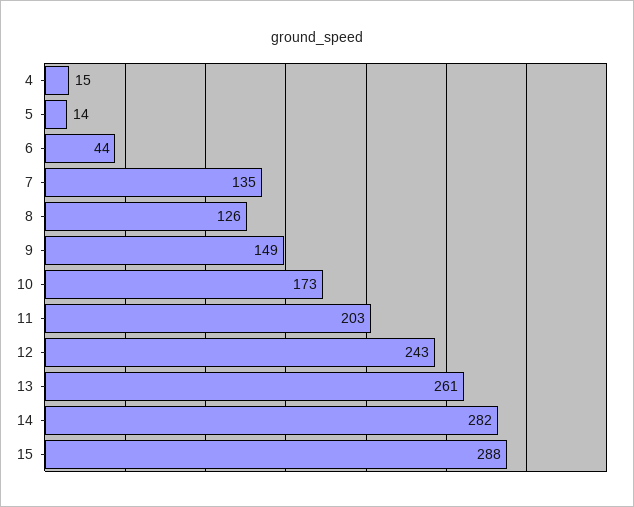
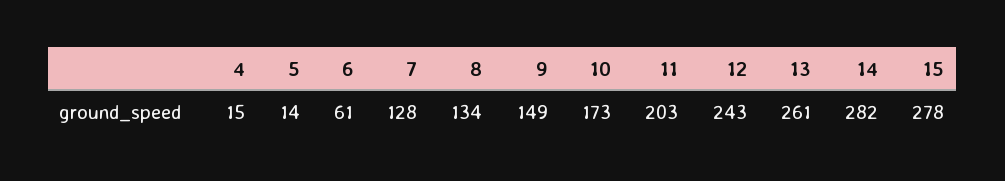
6: 44 -> 61
7: 135 -> 128
8: 126 -> 134
15: 288 -> 278

